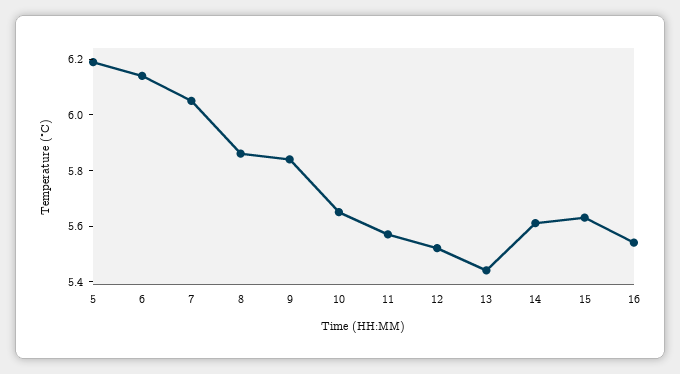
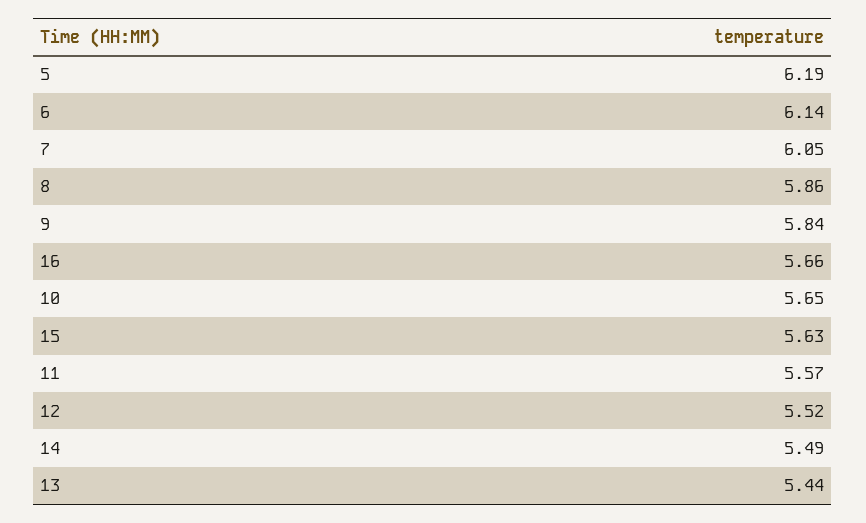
14: 5.6 -> 5.49
16: 5.55 -> 5.66

